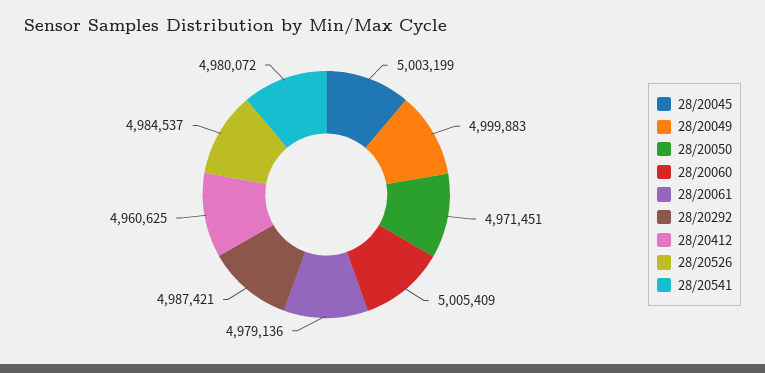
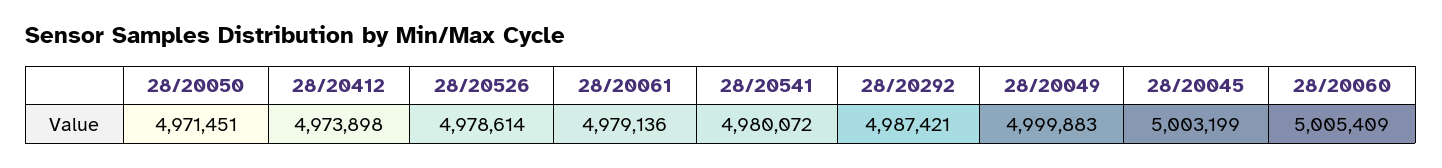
28/20412: 4960625 -> 4973898
28/20526: 4984537 -> 4978614

